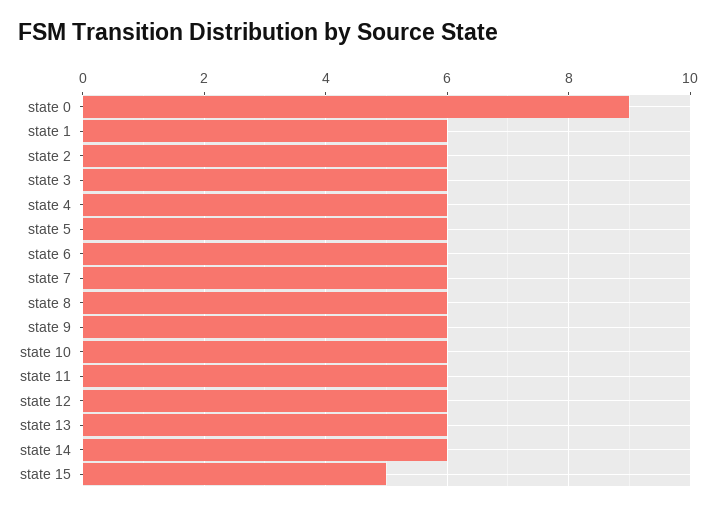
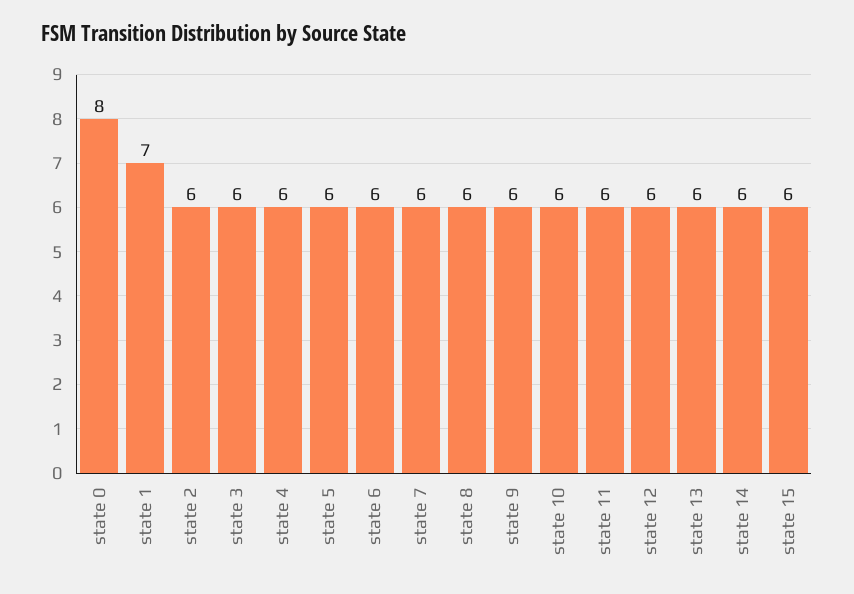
state 0: 9 -> 8
state 1: 6 -> 7
state 15: 5 -> 6

